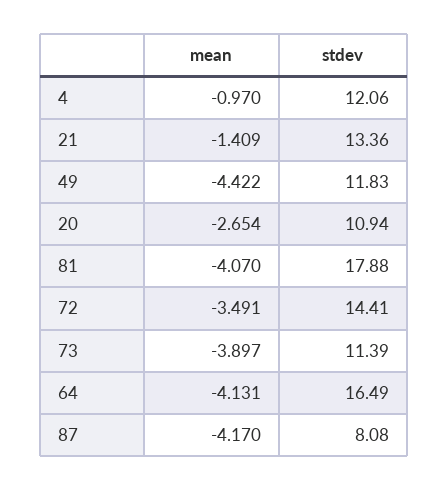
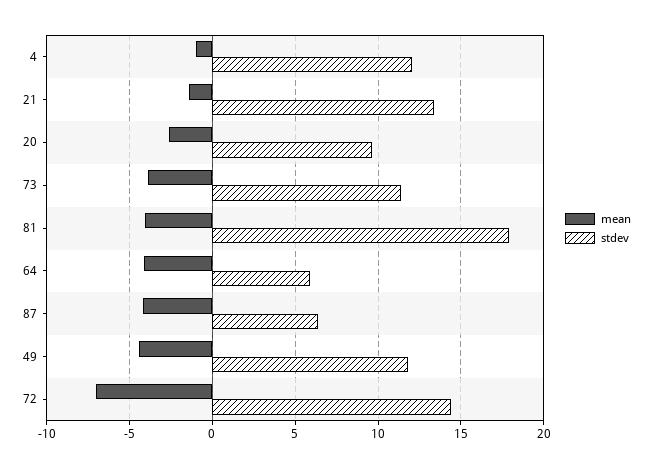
stdev, 20: 10.94 -> 9.5
mean, 72: -3.491 -> -7
stdev, 64: 16.49 -> 6
stdev, 87: 8.08 -> 6.5

